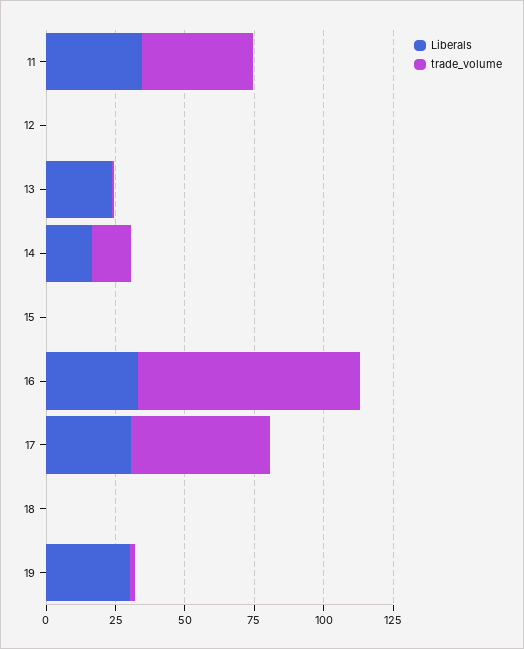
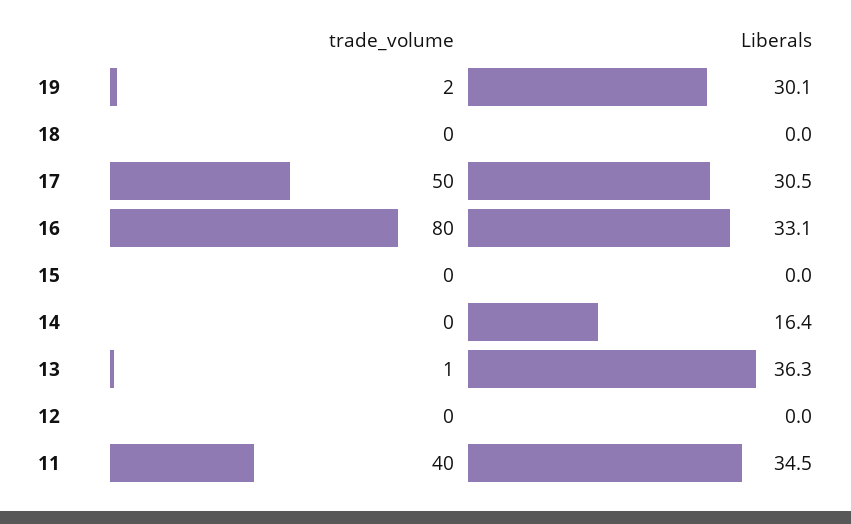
Liberals, 13: 25 -> 36.3
trade_volume, 14: 15 -> 0

